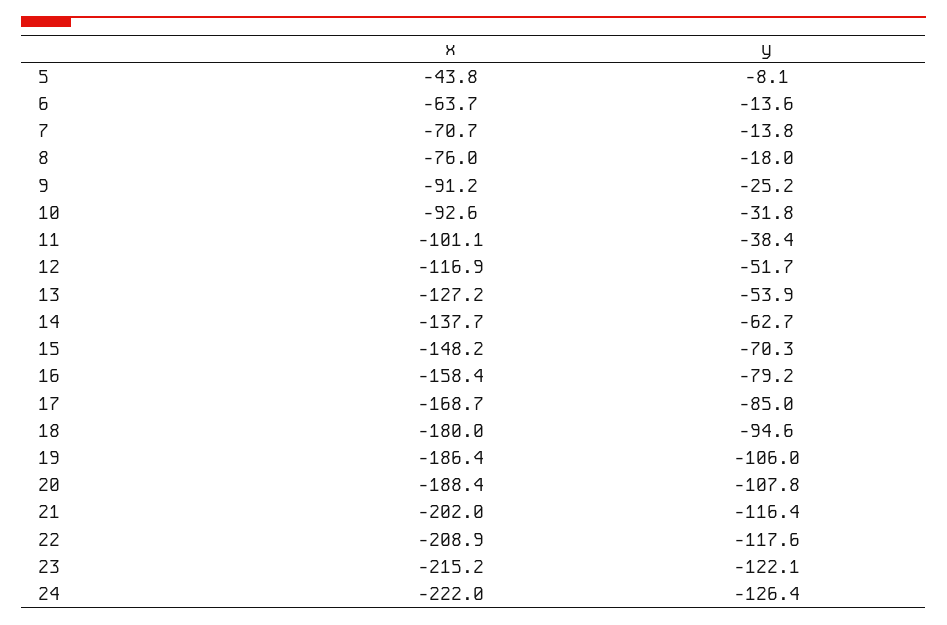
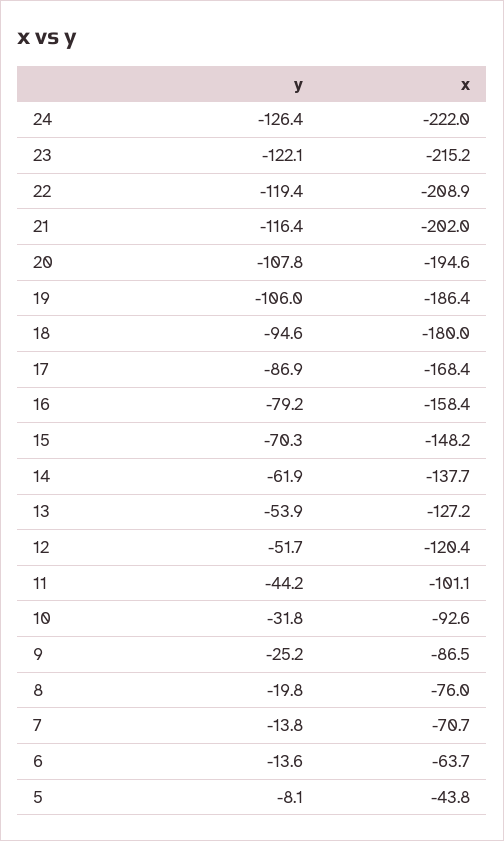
y, 8: -18 -> -19.8
x, 9: -91.2 -> -86.5
y, 11: -38.4 -> -44.2
x, 12: -116.9 -> -120.4
y, 14: -62.7 -> -61.9
x, 17: -168.7 -> -168.4
y, 17: -85 -> -86.9
x, 20: -188.4 -> -194.6
y, 22: -117.6 -> -119.4

